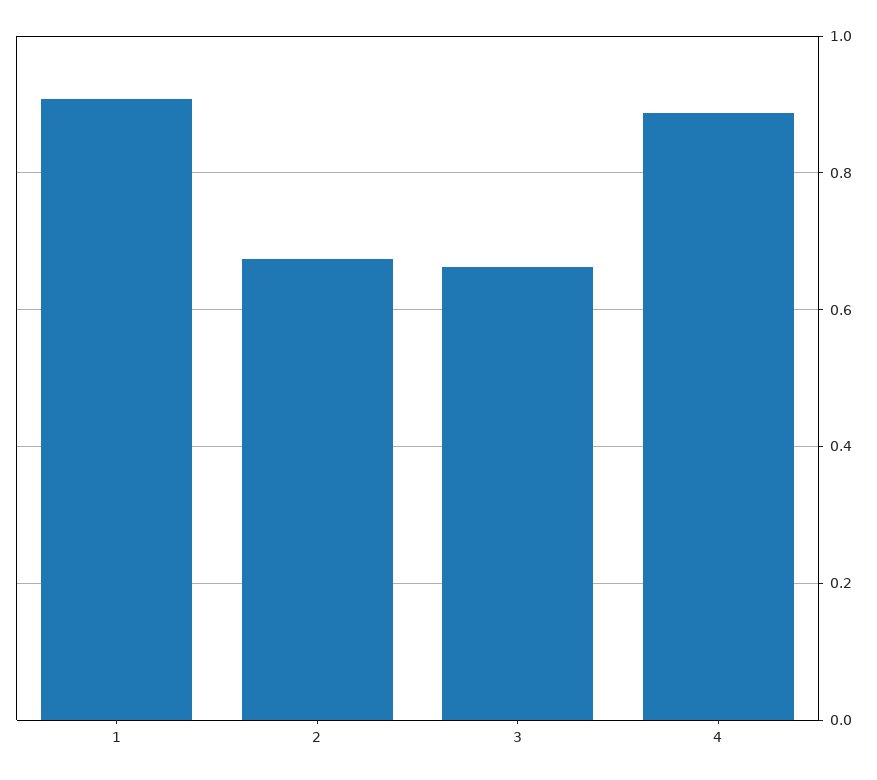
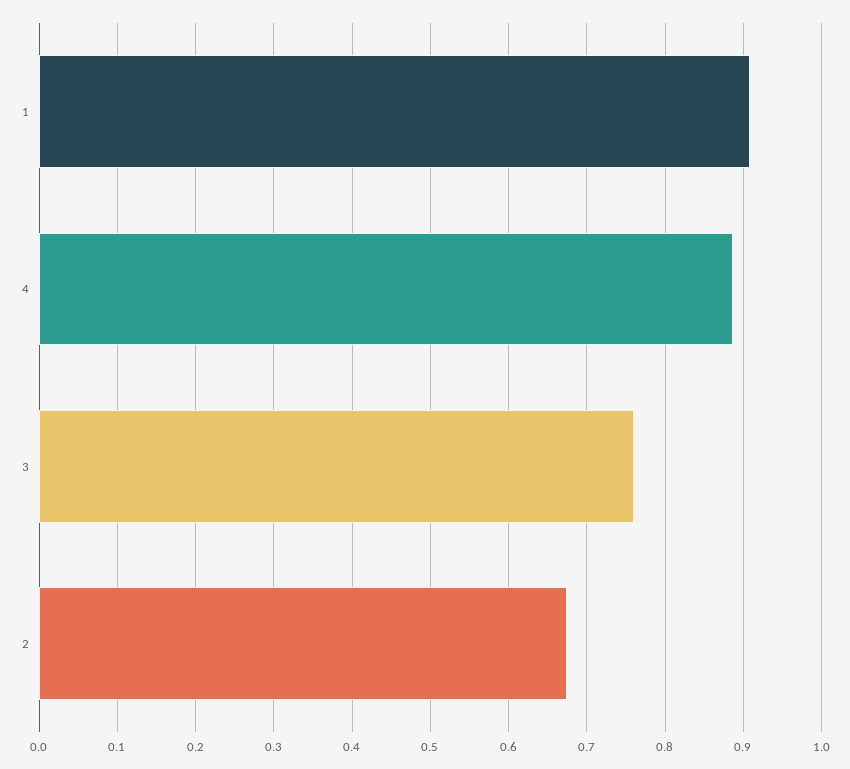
3: 0.66 -> 0.76

